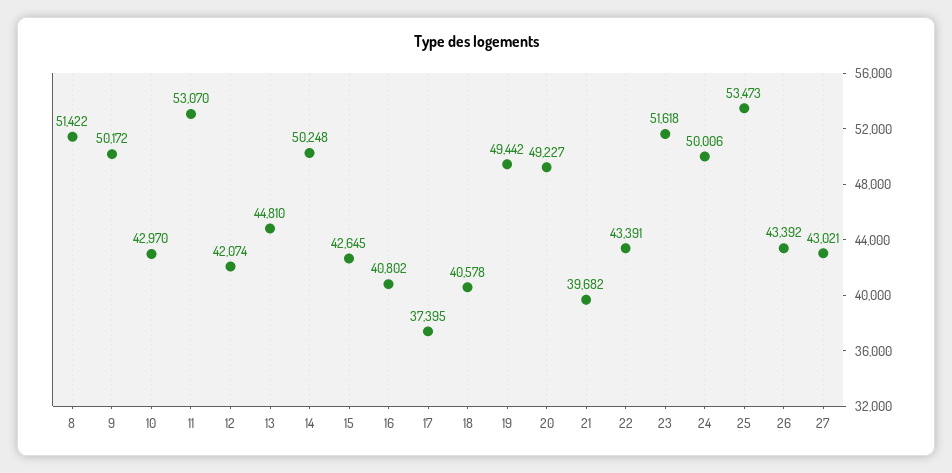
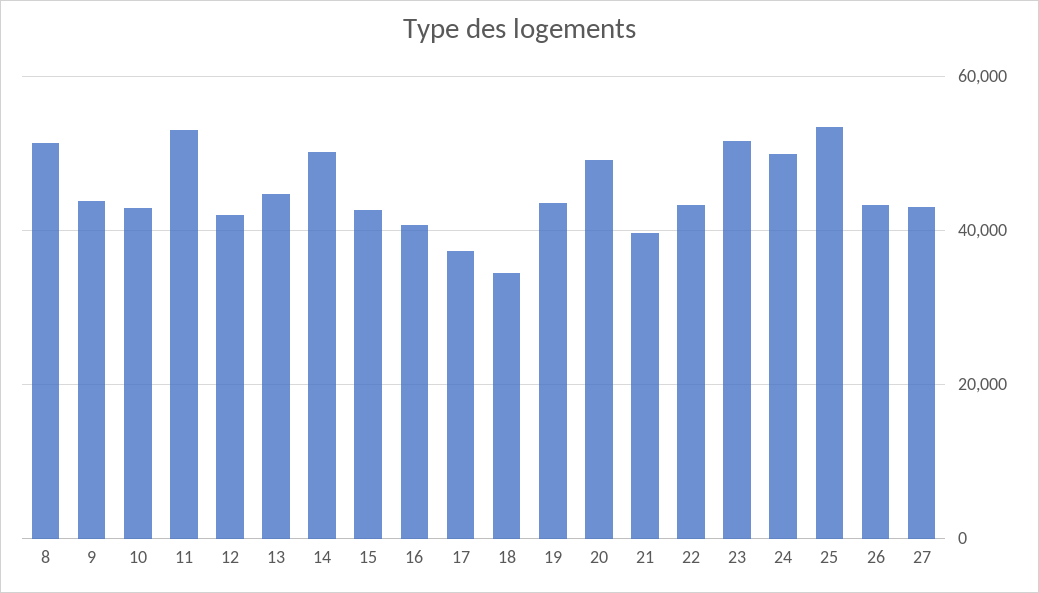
9: 50172 -> 44000
18: 40578 -> 34000
19: 49442 -> 44000

